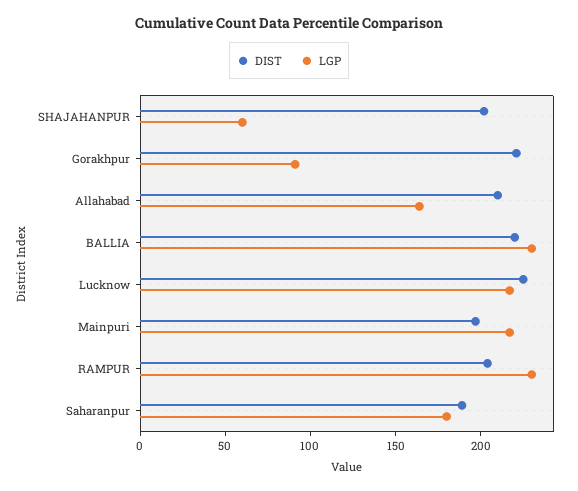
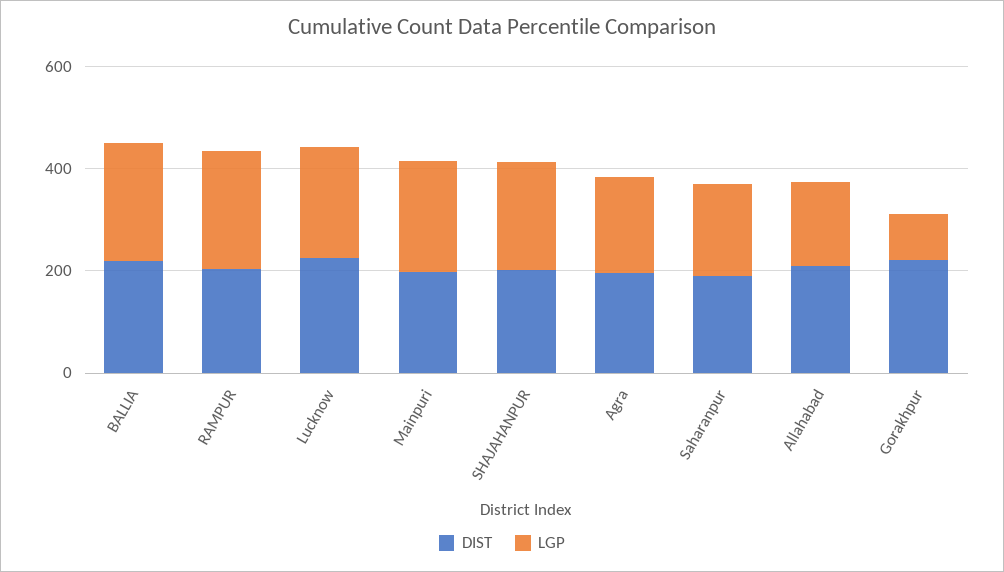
LGP, SHAJAHANPUR: 60 -> 200
DIST, Agra: none -> 200
LGP, Agra: none -> 200

